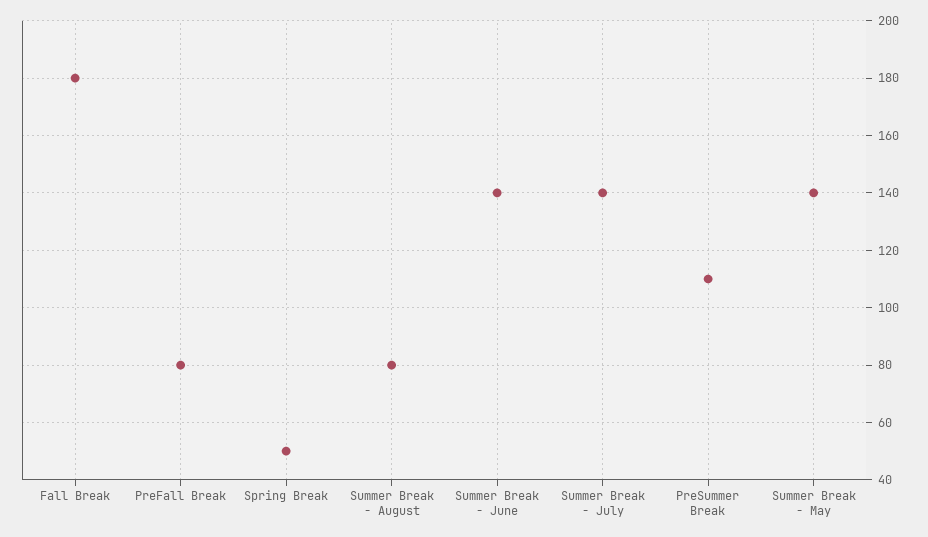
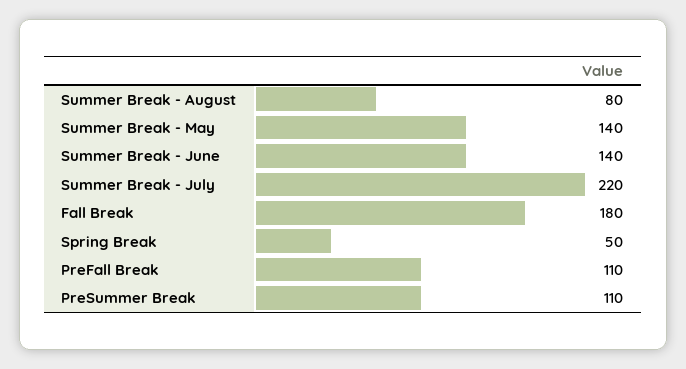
PreFall Break: 80 -> 110
Summer Break - July: 140 -> 220

